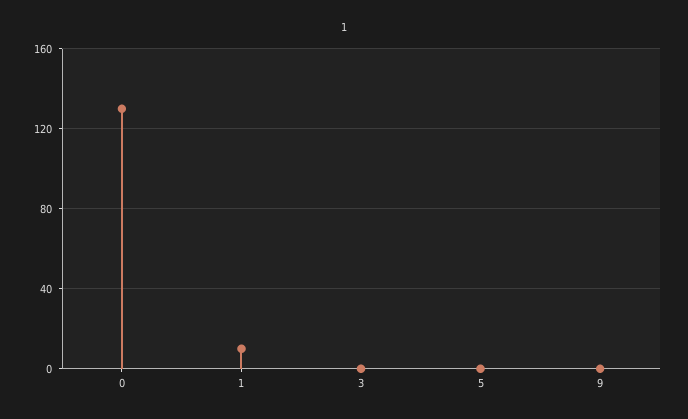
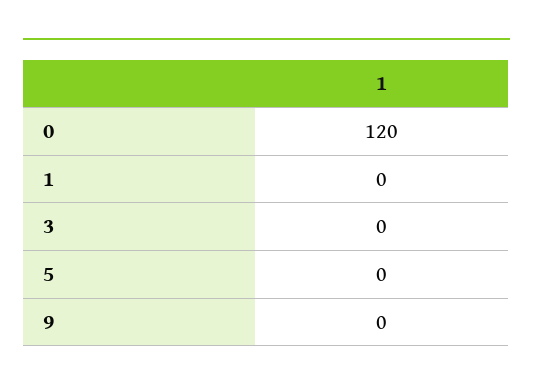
0: 130 -> 120
1: 10 -> 0

